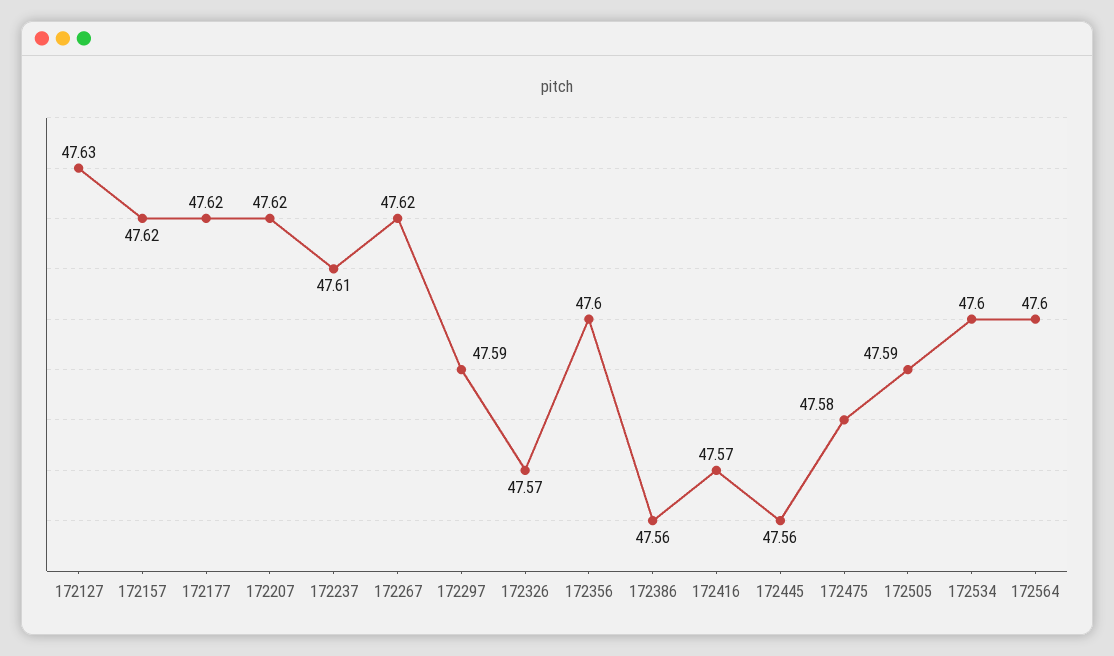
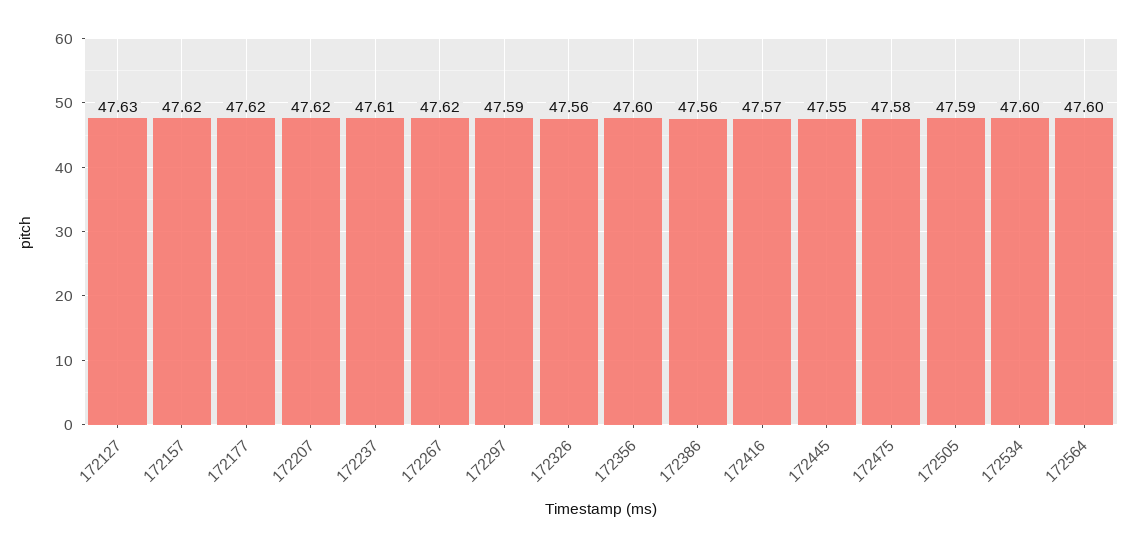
172326: 47.57 -> 47.56
172445: 47.56 -> 47.55

